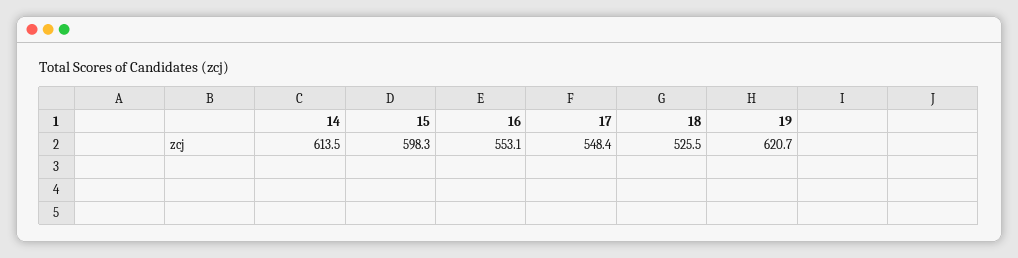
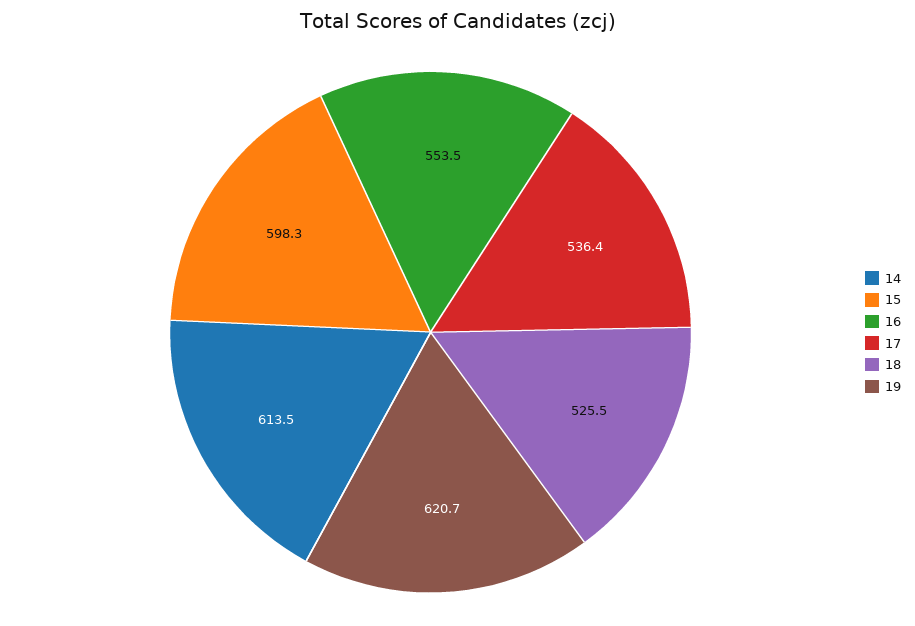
16: 553.1 -> 553.5
17: 548.4 -> 536.4

